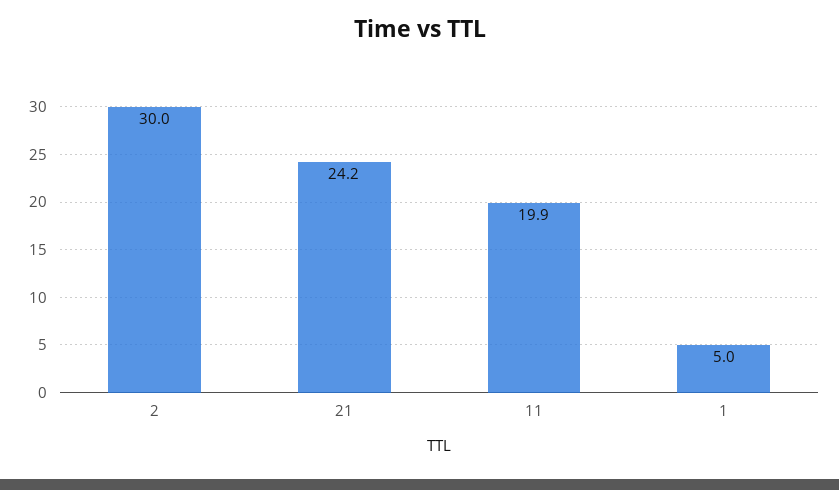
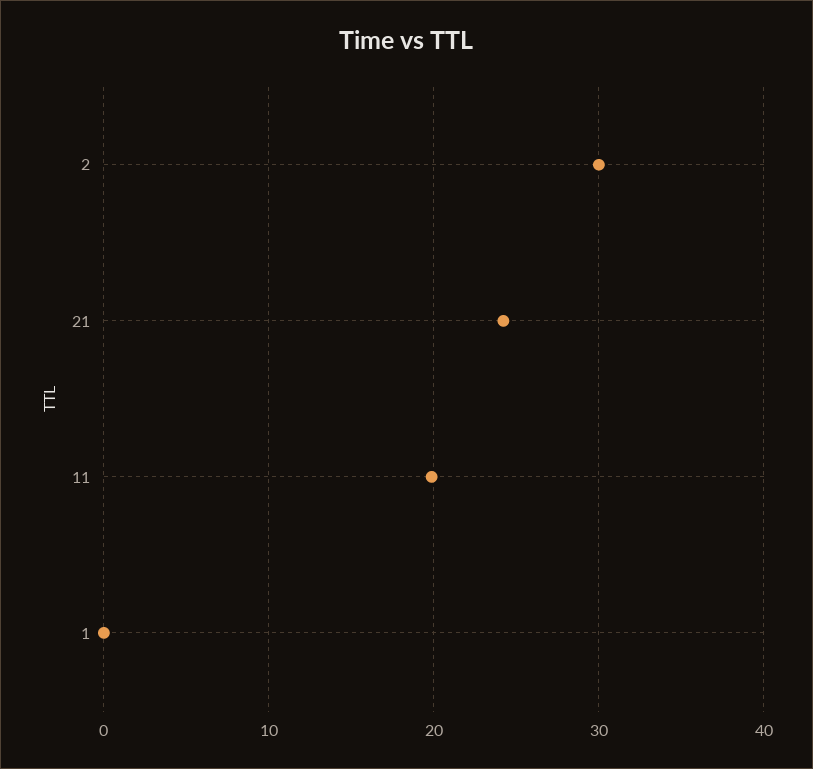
1: 5 -> 0

